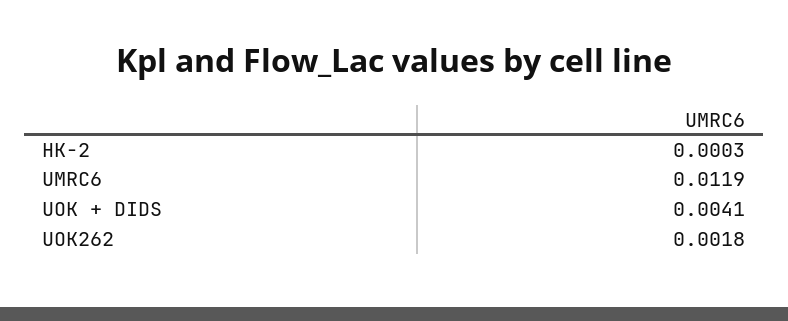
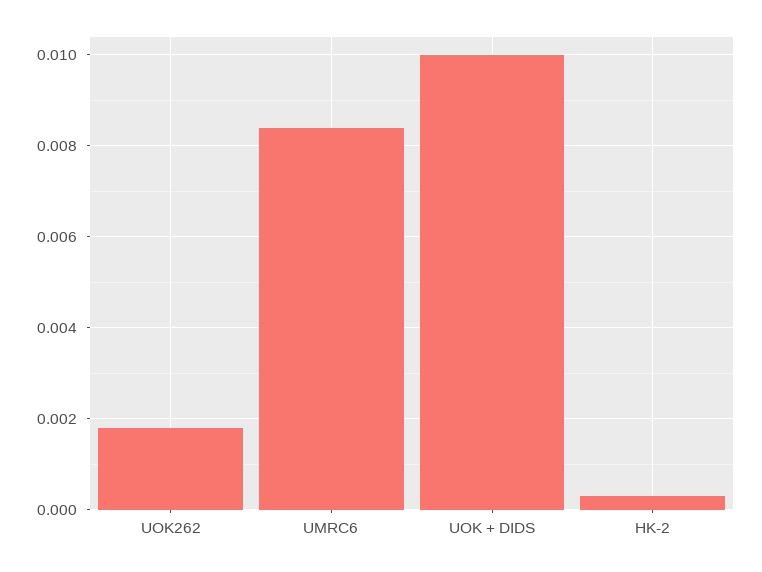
UMRC6: 0.0119 -> 0.0085
UOK + DIDS: 0.0041 -> 0.01

